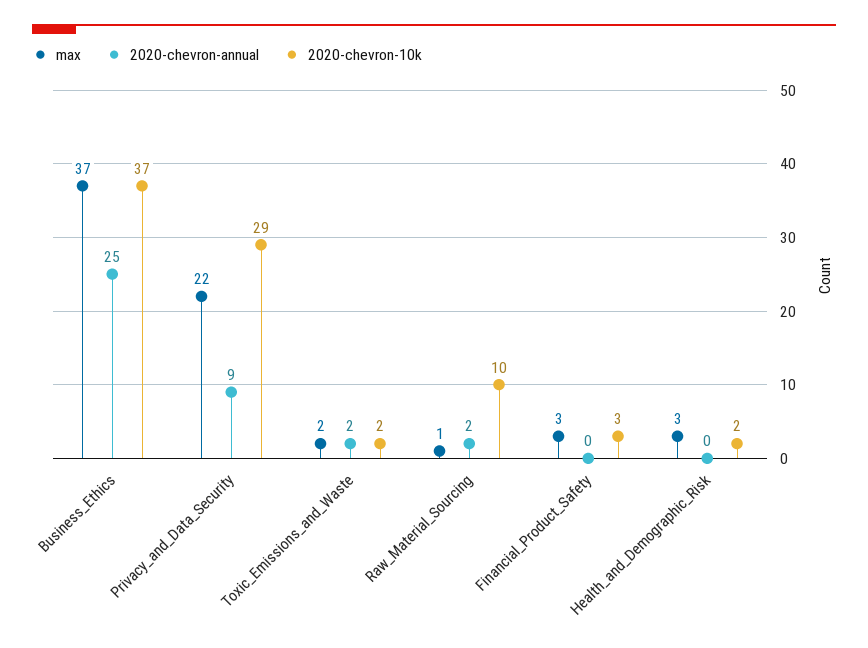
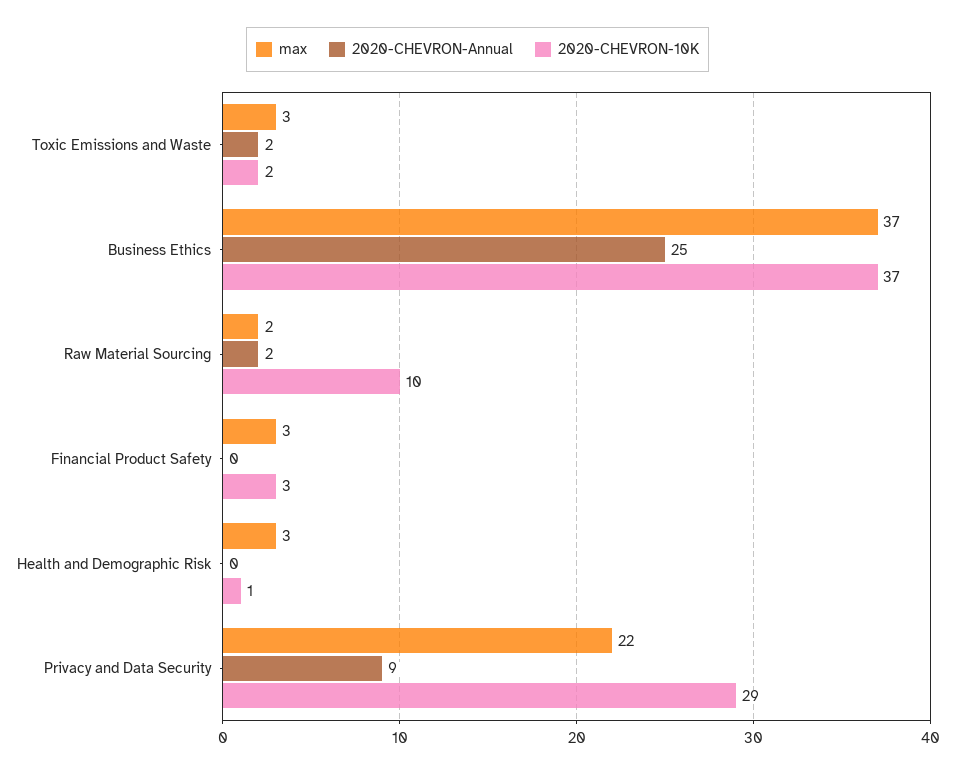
max, Toxic_Emissions_and_Waste: 2 -> 3
max, Raw_Material_Sourcing: 1 -> 2
2020-chevron-10k, Health_and_Demographic_Risk: 2 -> 1

